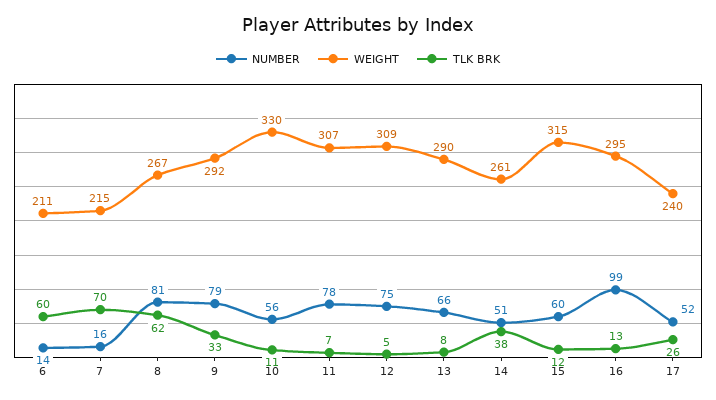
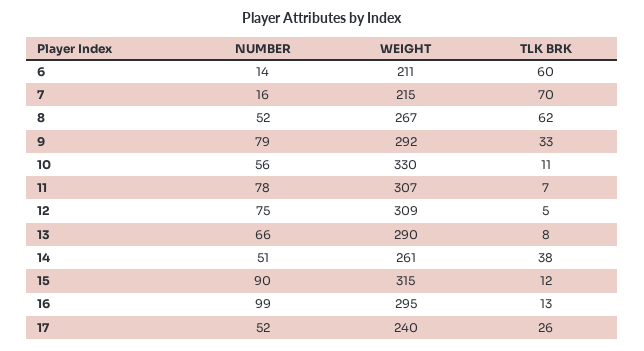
NUMBER, 8: 81 -> 52
NUMBER, 15: 60 -> 90

